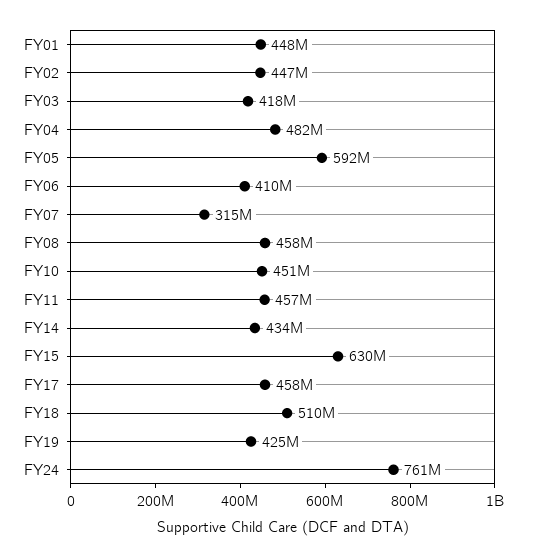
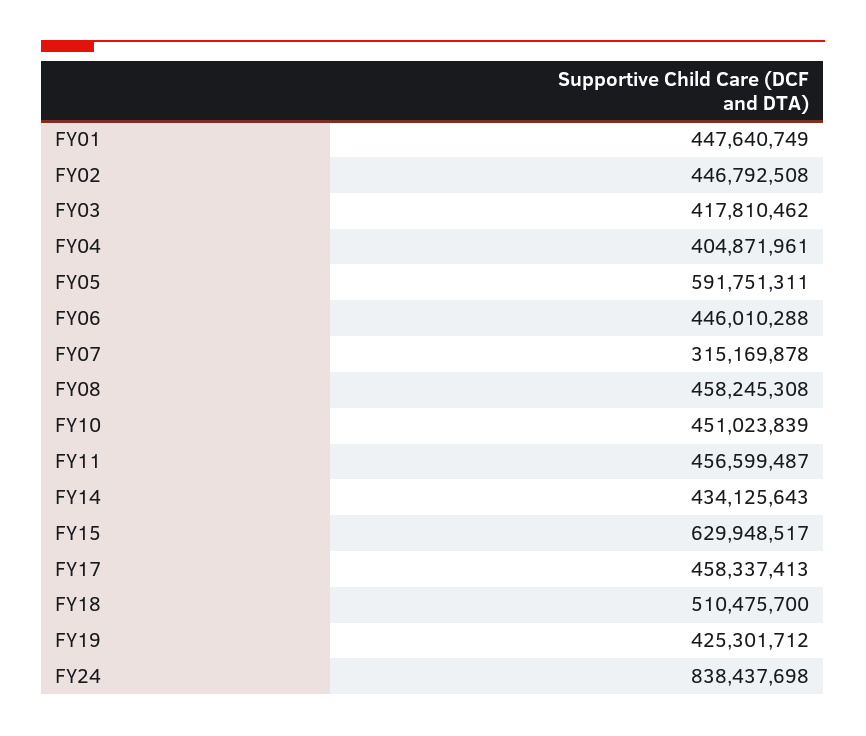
FY04: 482000000 -> 404871961
FY06: 410000000 -> 446010288
FY24: 761000000 -> 838437698

